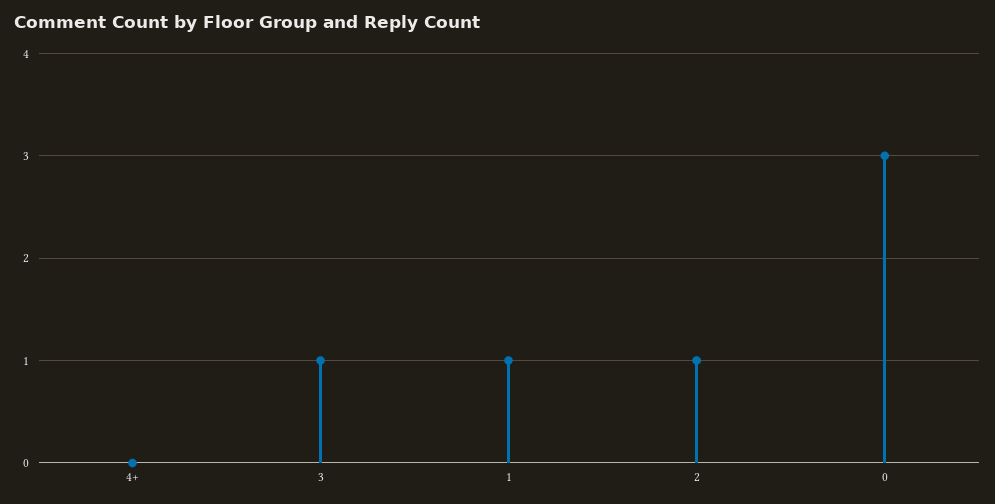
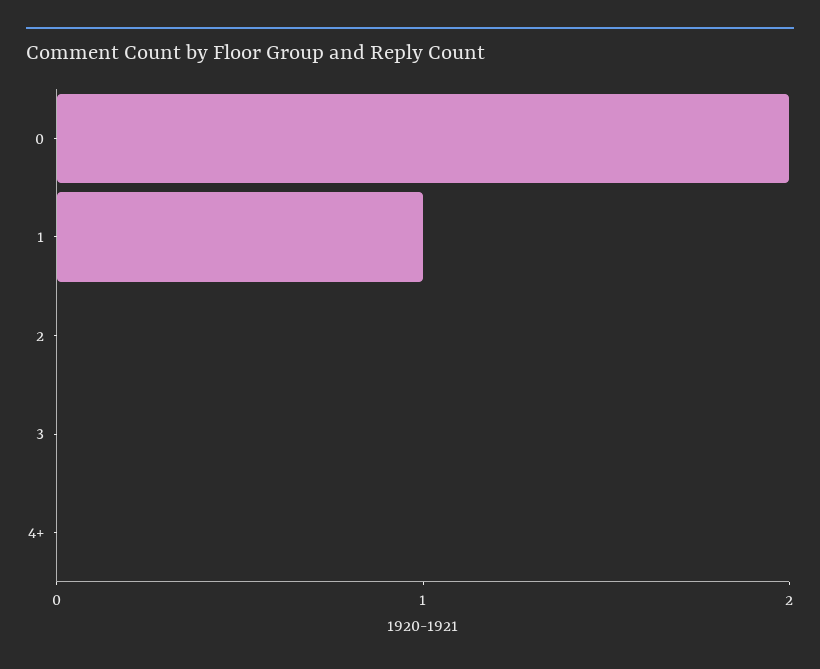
3: 1 -> 0
2: 1 -> 0
0: 3 -> 2

